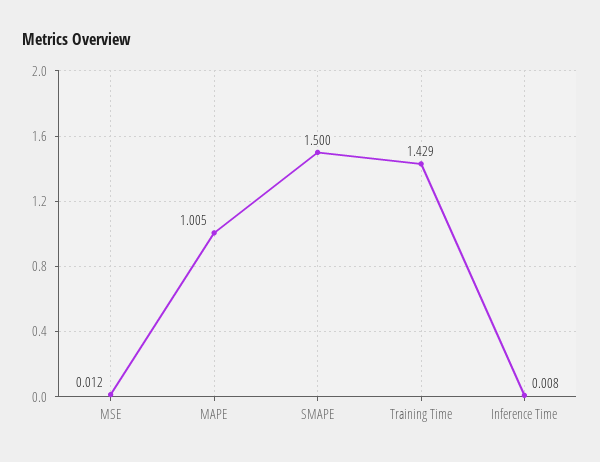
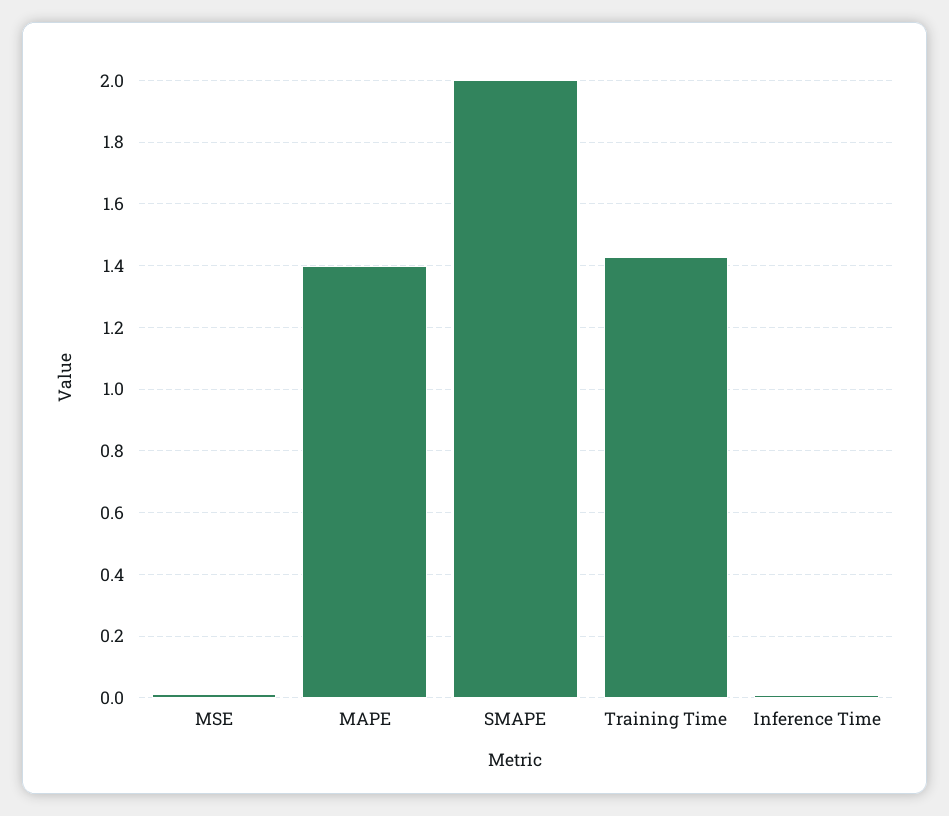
MAPE: 1.005 -> 1.4
SMAPE: 1.5 -> 2

